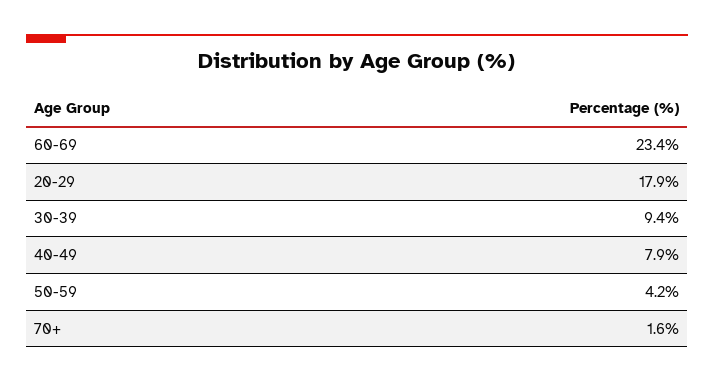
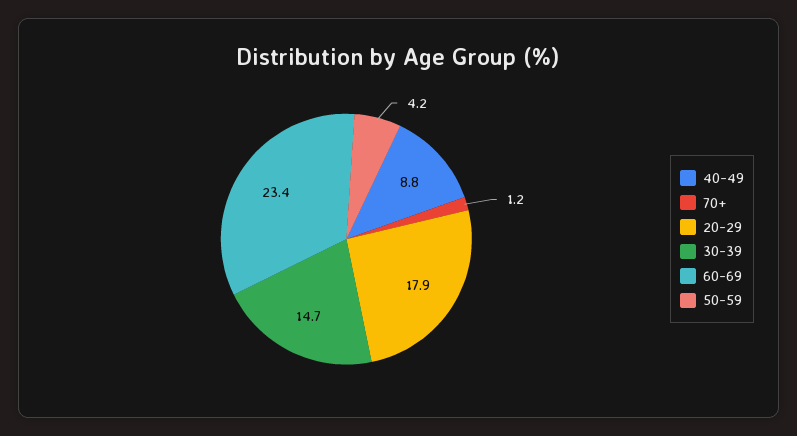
30-39: 9.4 -> 14.7
40-49: 7.9 -> 8.8
70+: 1.6 -> 1.2

